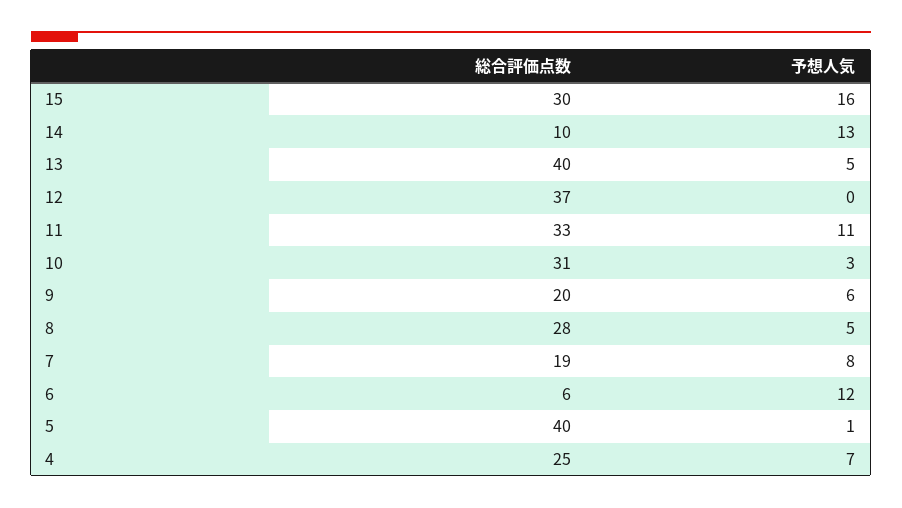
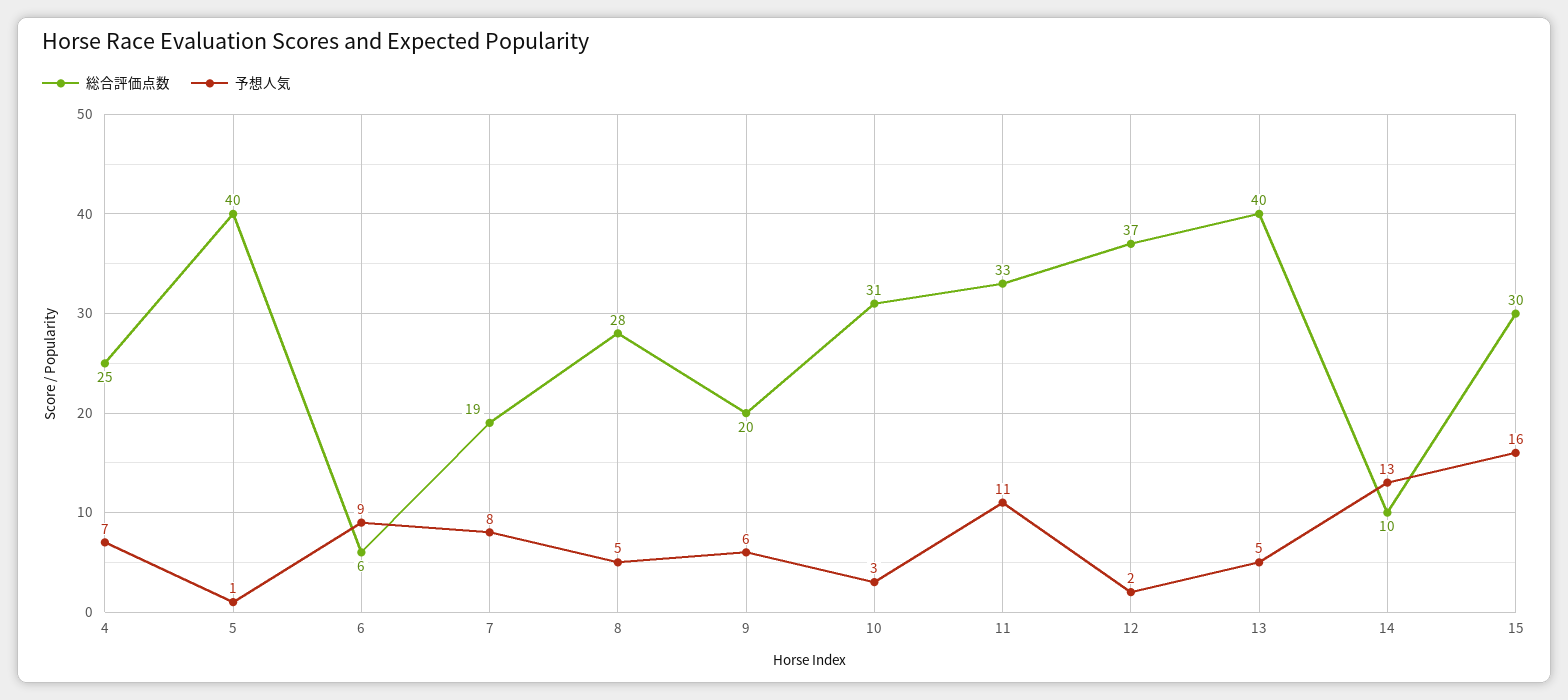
予想人気, 12: 0 -> 2
予想人気, 6: 12 -> 9

